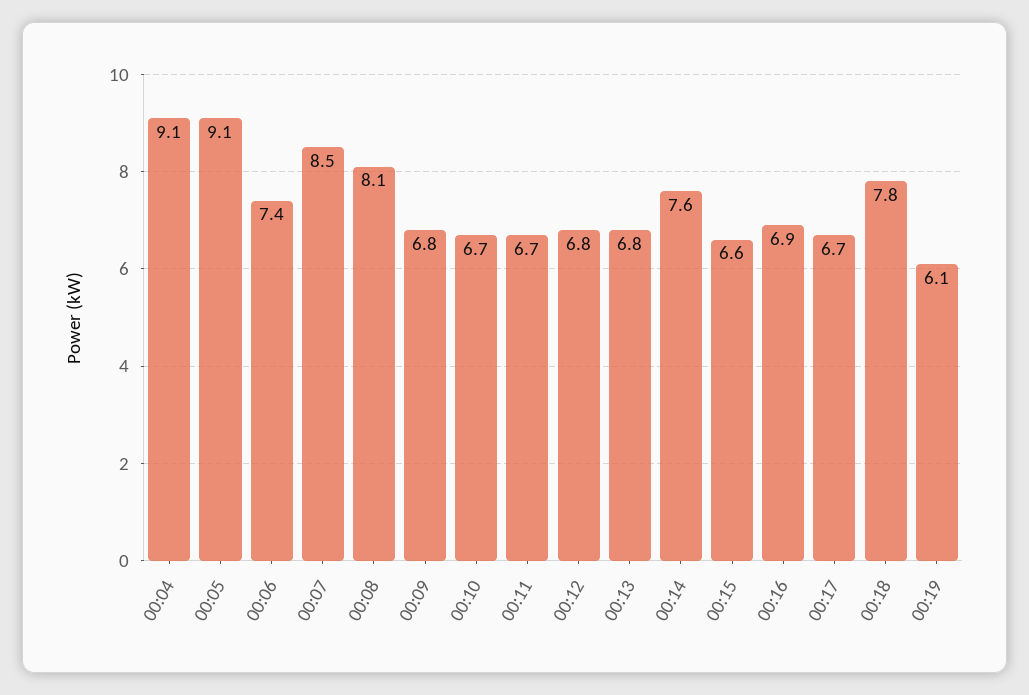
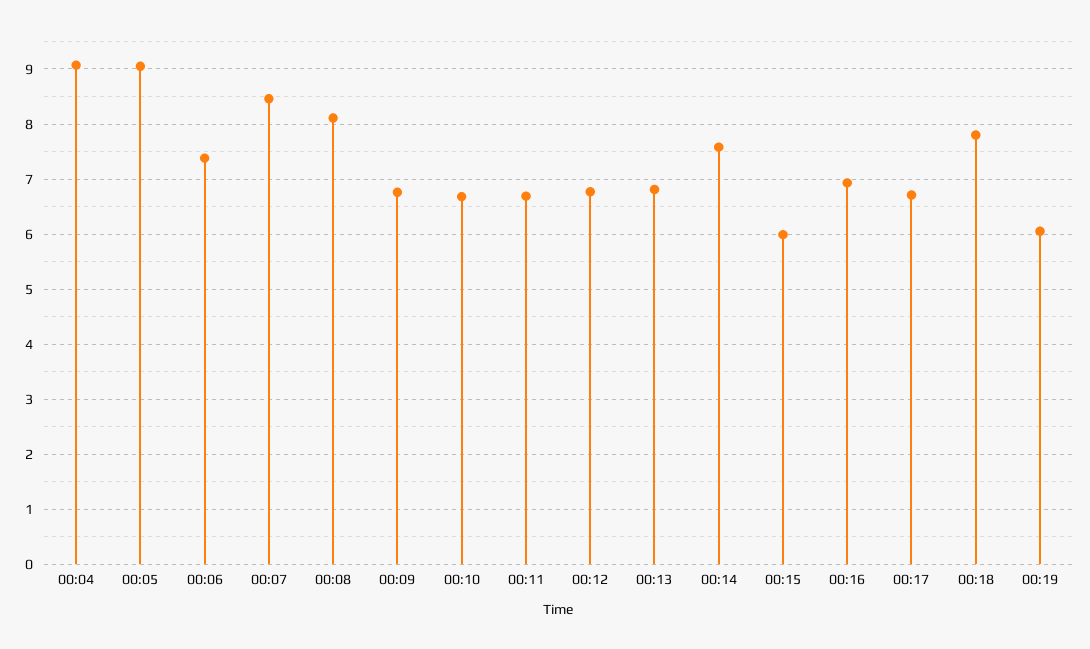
00:15: 6.6 -> 6

